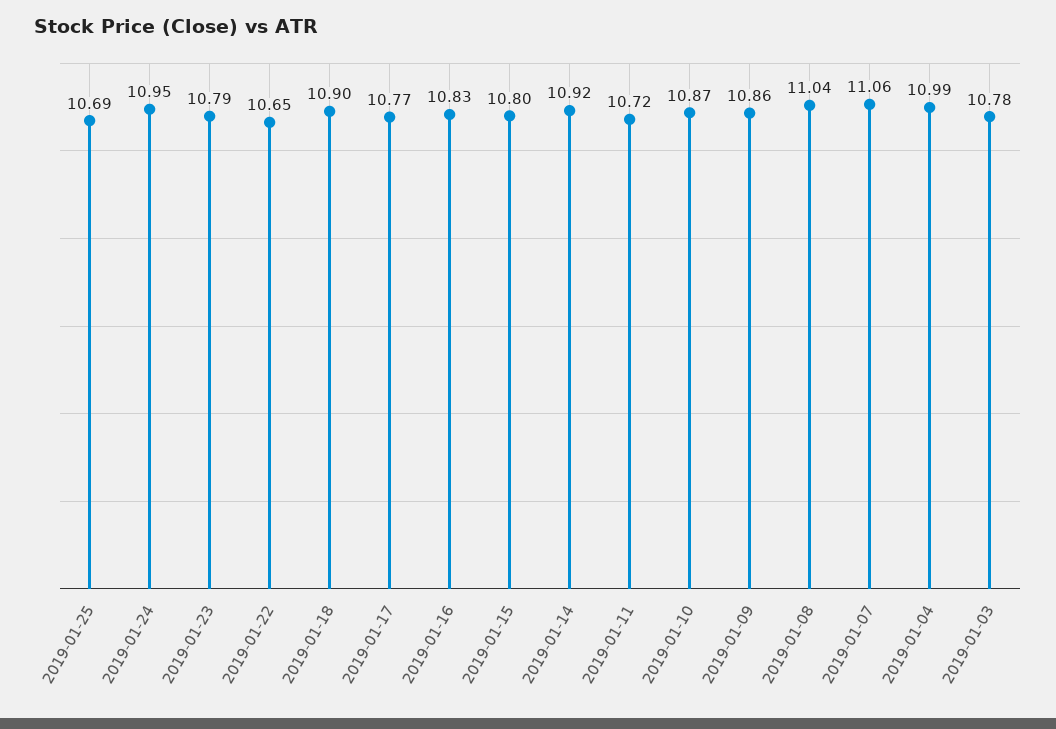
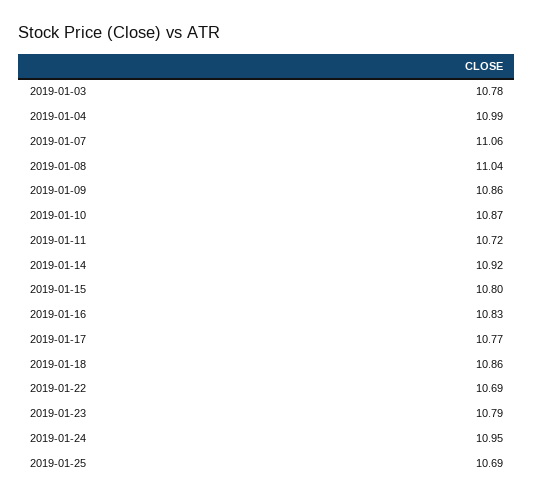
2019-01-22: 10.65 -> 10.69
2019-01-18: 10.9 -> 10.86

